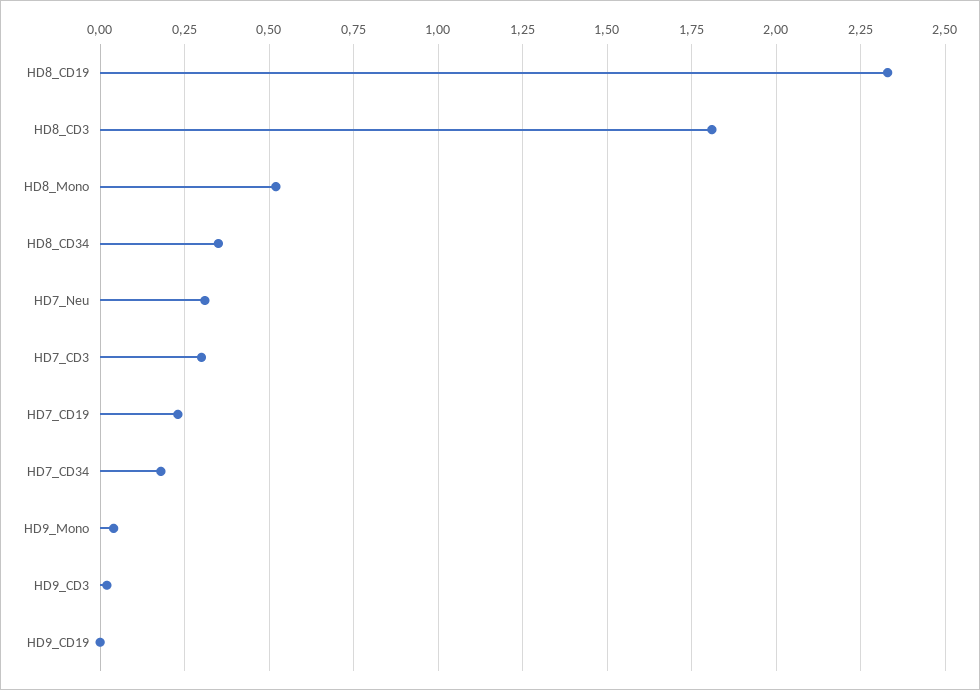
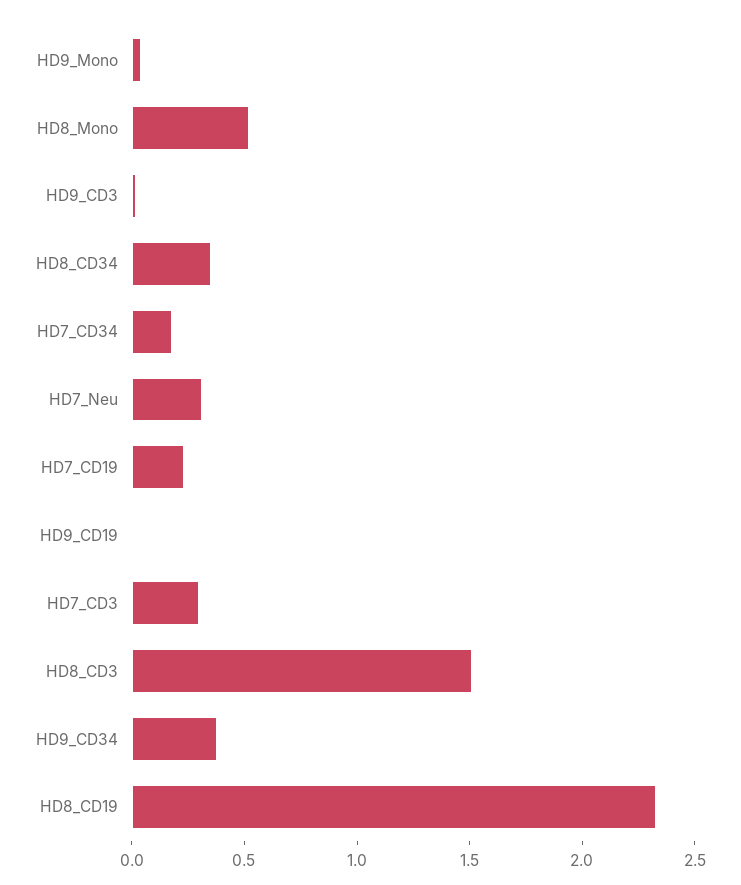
HD8_CD3: 1.8 -> 1.5
HD9_CD34: none -> 0.4

